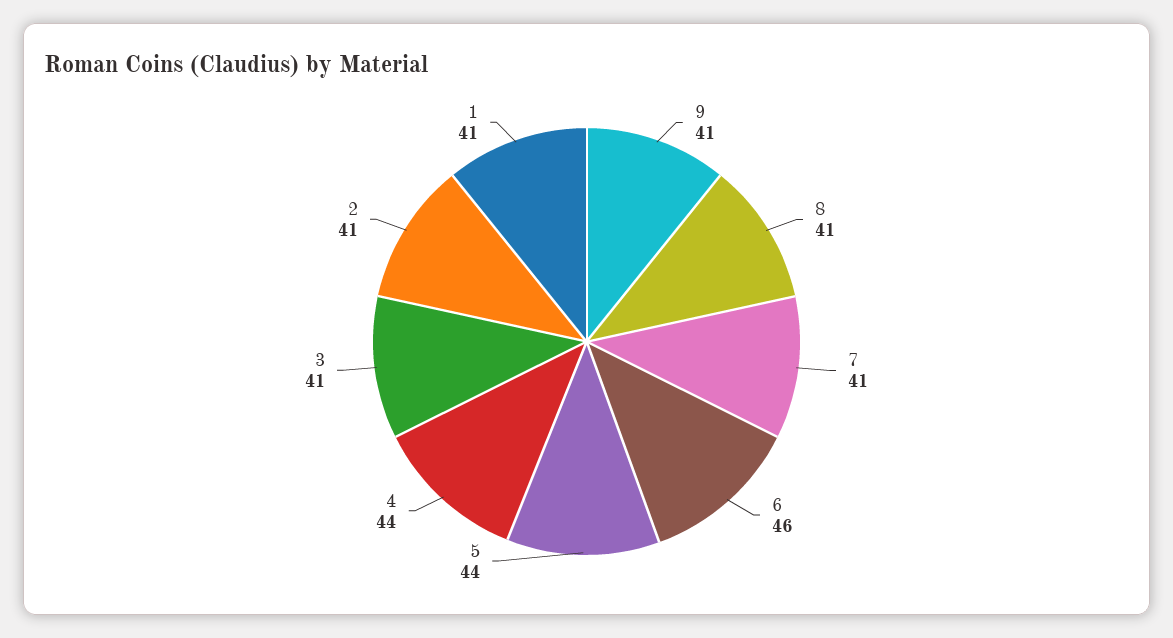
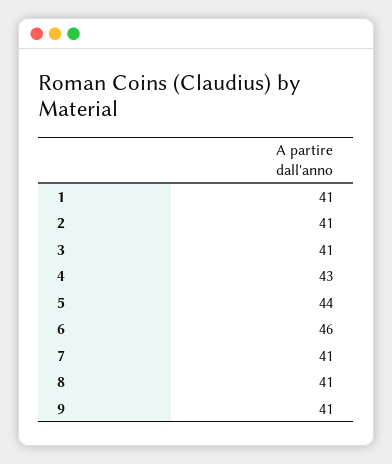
4: 44 -> 43

